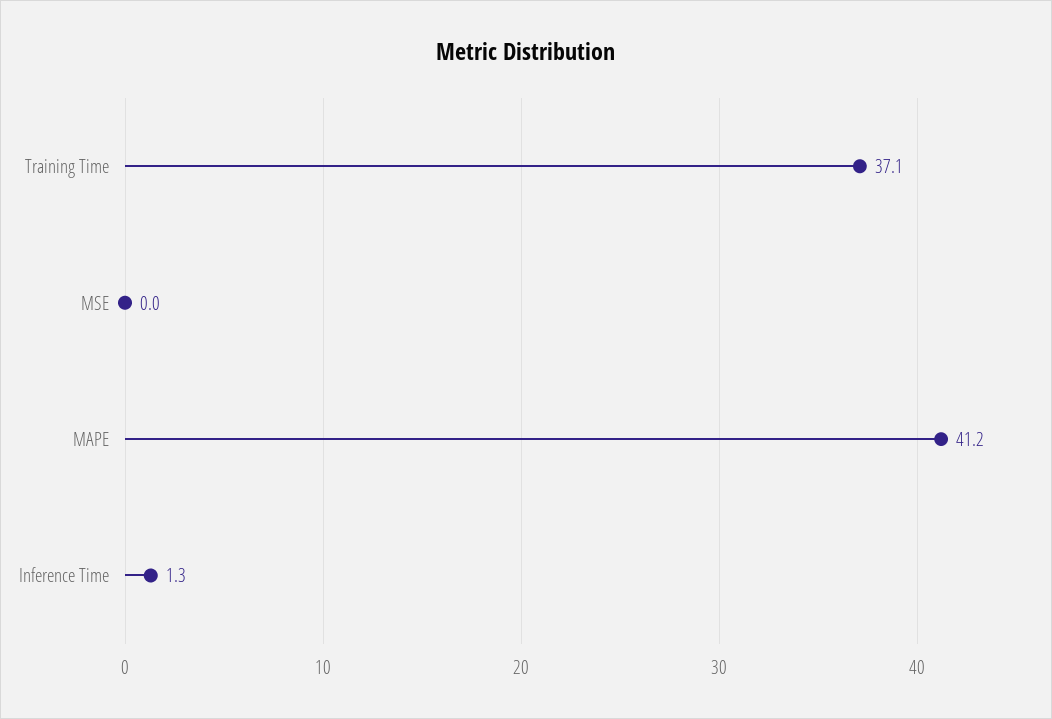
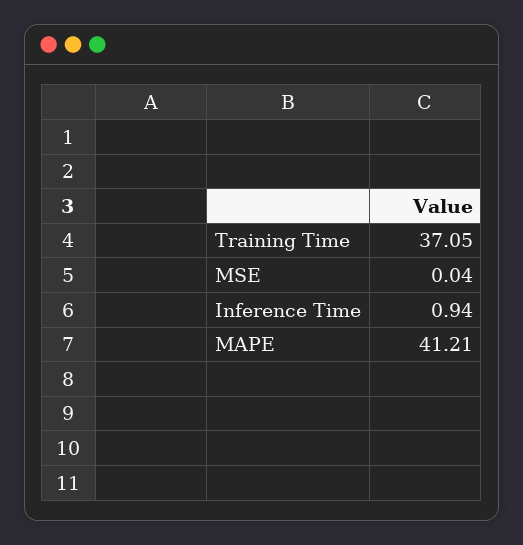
Inference Time: 1.3 -> 0.94

